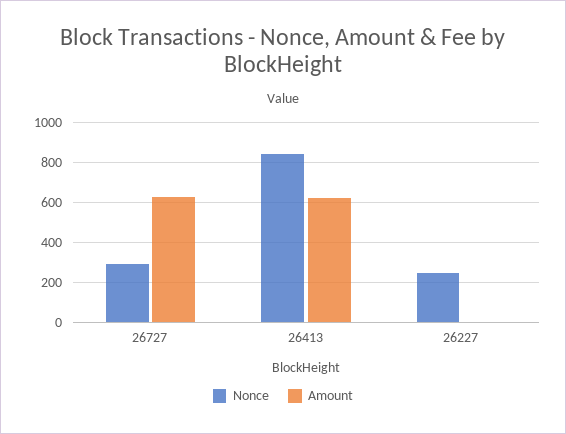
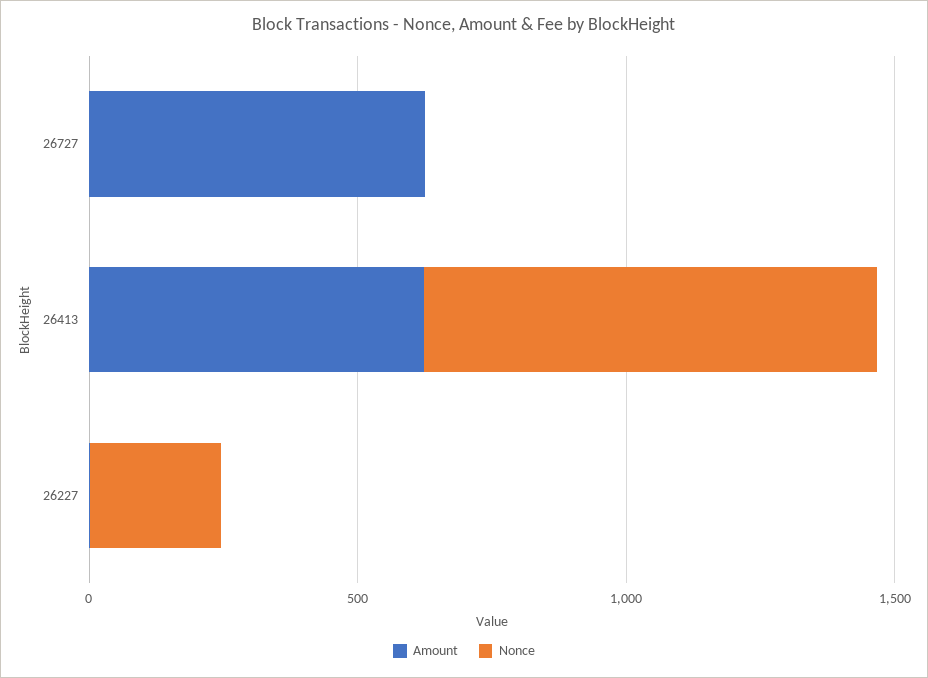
Nonce, 26727: 300 -> 0

